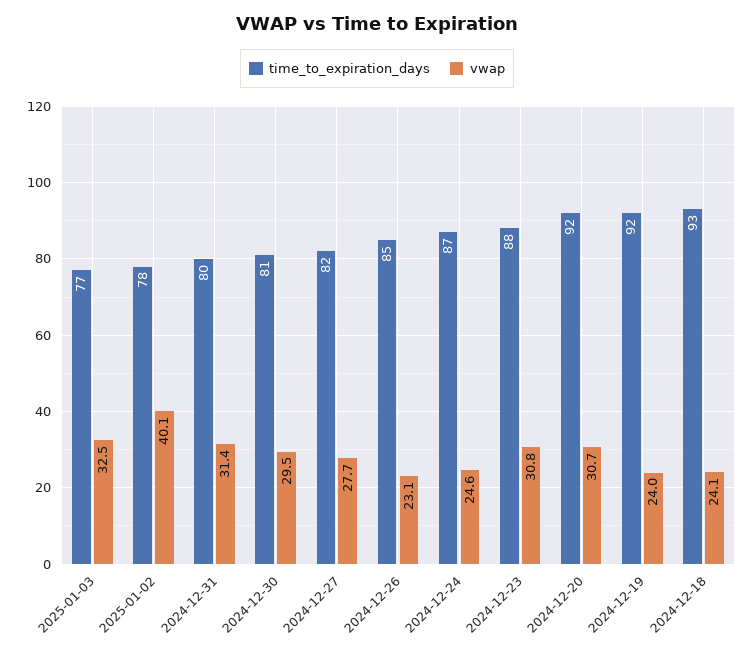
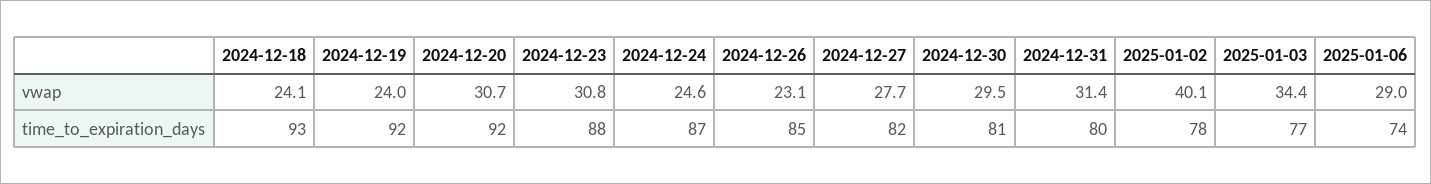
vwap, 2025-01-03: 32.5 -> 34.4
vwap, 2025-01-06: none -> 29
time_to_expiration_days, 2025-01-06: none -> 74

